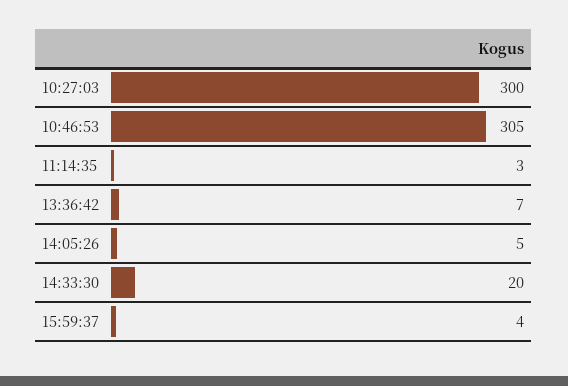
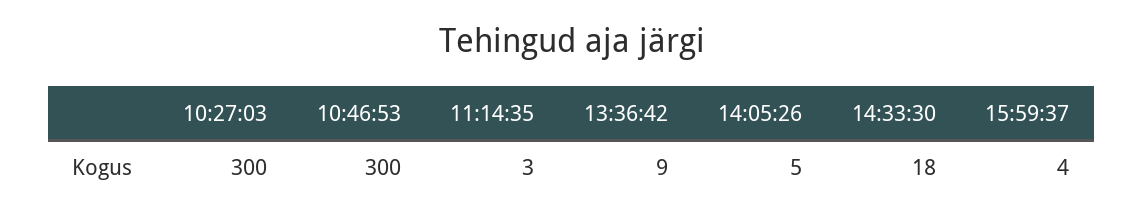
10:46:53: 305 -> 300
13:36:42: 7 -> 9
14:33:30: 20 -> 18

